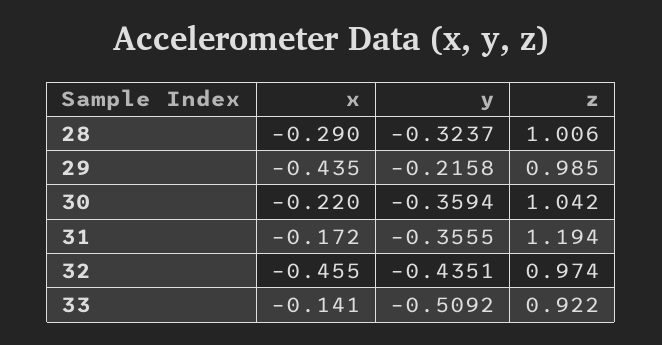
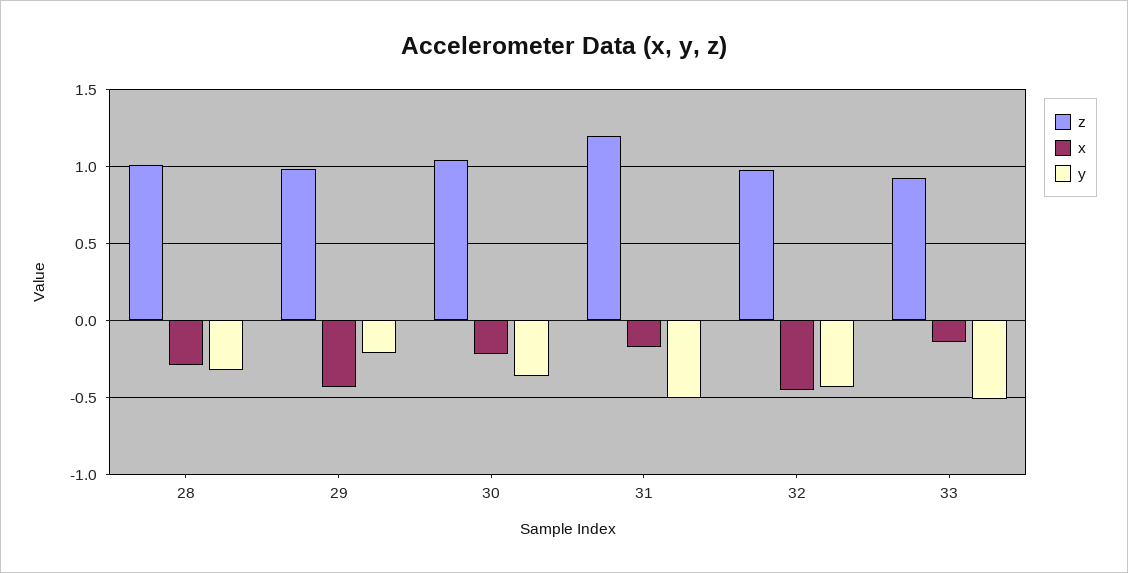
y, 31: -0.3555 -> -0.5

